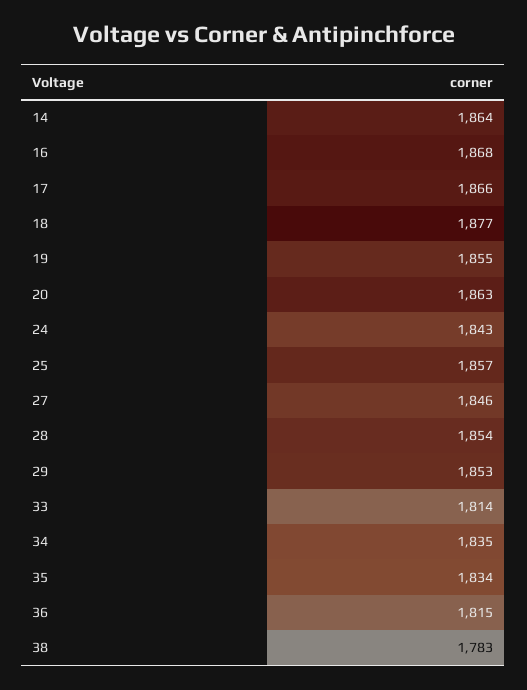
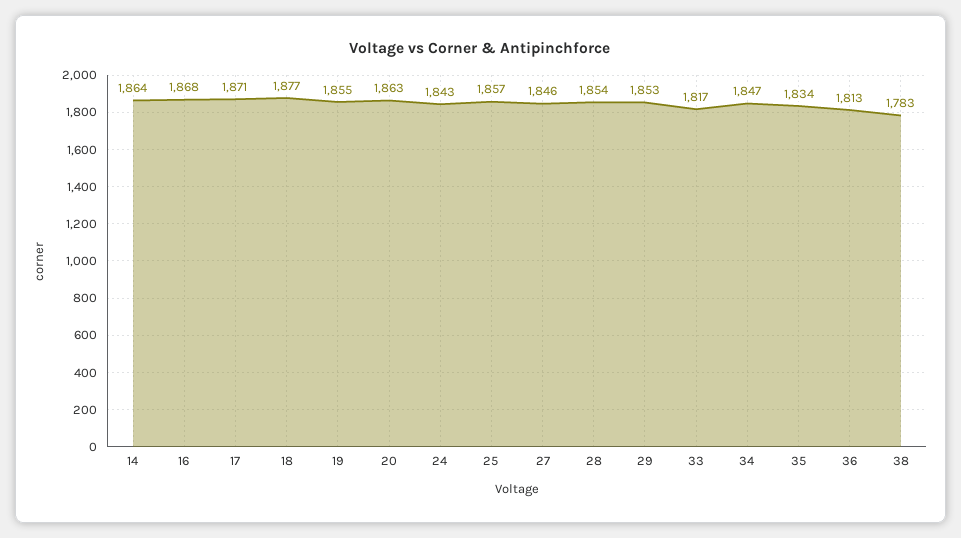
17: 1866 -> 1871
33: 1814 -> 1817
34: 1835 -> 1847
36: 1815 -> 1813

